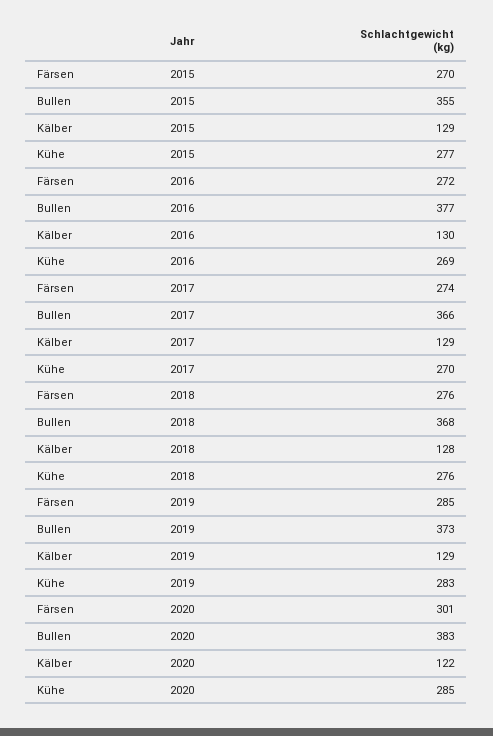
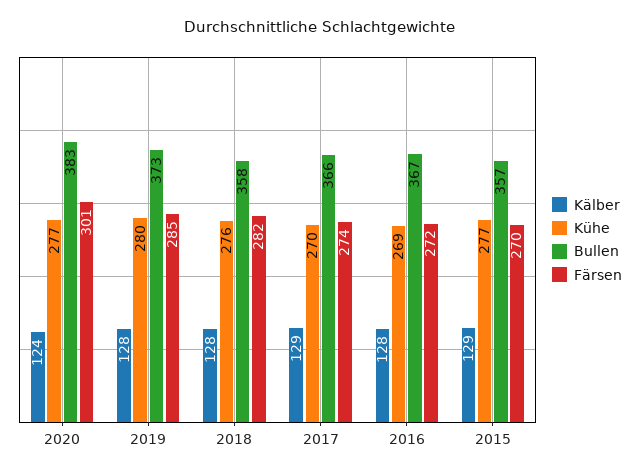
Bullen, 2015: 355 -> 357
Bullen, 2016: 377 -> 367
Kälber, 2016: 130 -> 128
Färsen, 2018: 276 -> 282
Bullen, 2018: 368 -> 358
Kälber, 2019: 129 -> 128
Kühe, 2019: 283 -> 280
Kälber, 2020: 122 -> 124
Kühe, 2020: 285 -> 277

